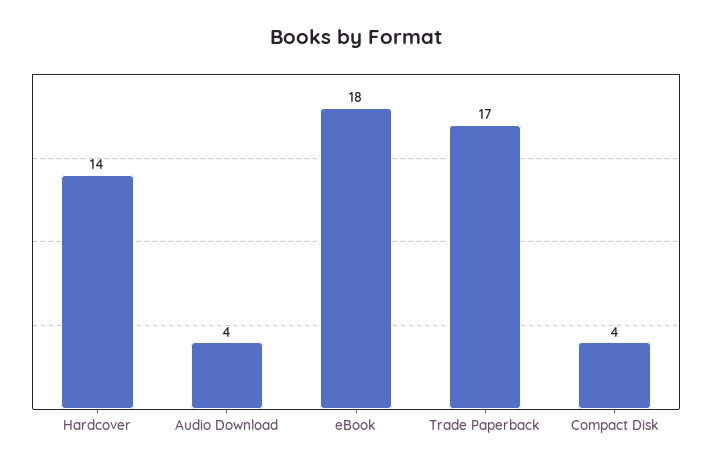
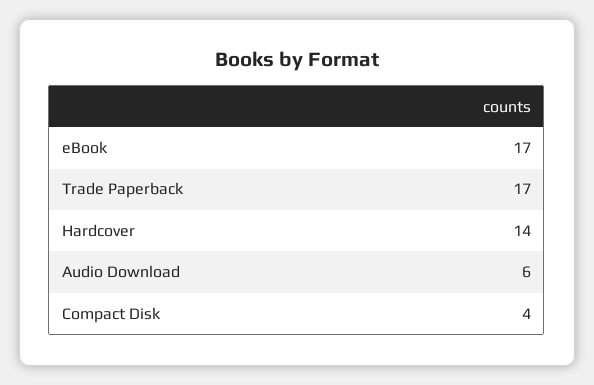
Audio Download: 4 -> 6
eBook: 18 -> 17

